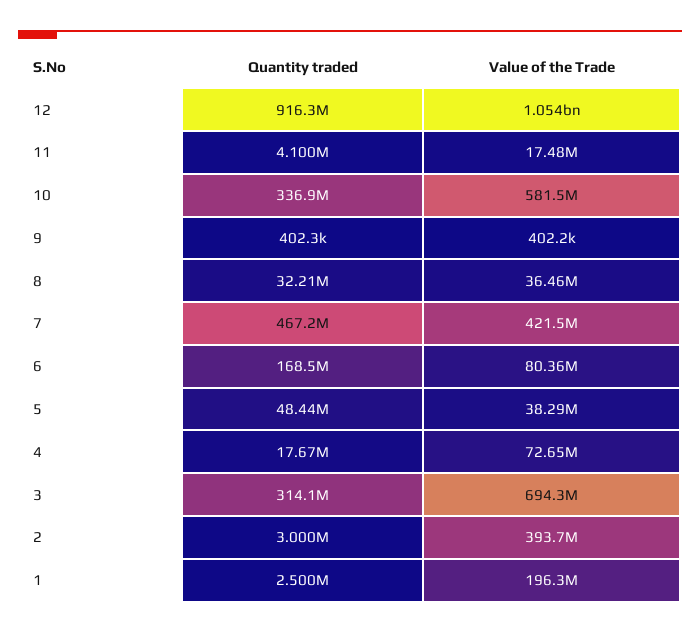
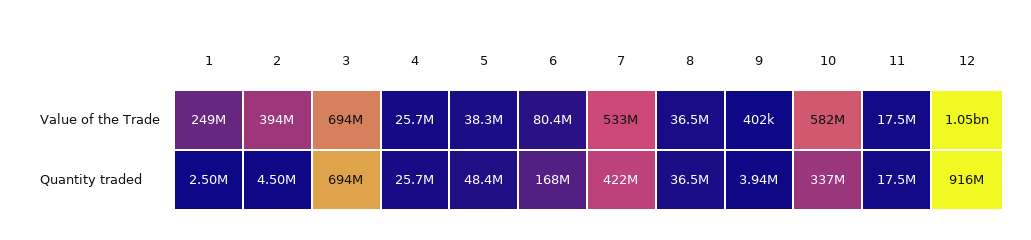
Quantity traded, 11: 4100000 -> 17500000
Quantity traded, 9: 402300 -> 3940000
Quantity traded, 8: 32210000 -> 36500000
Quantity traded, 7: 467200000 -> 422000000
Value of the Trade, 7: 421500000 -> 533000000
Quantity traded, 4: 17670000 -> 25700000
Value of the Trade, 4: 72650000 -> 25700000
Quantity traded, 3: 314100000 -> 694000000
Quantity traded, 2: 3000000 -> 4500000
Value of the Trade, 1: 196300000 -> 249000000

